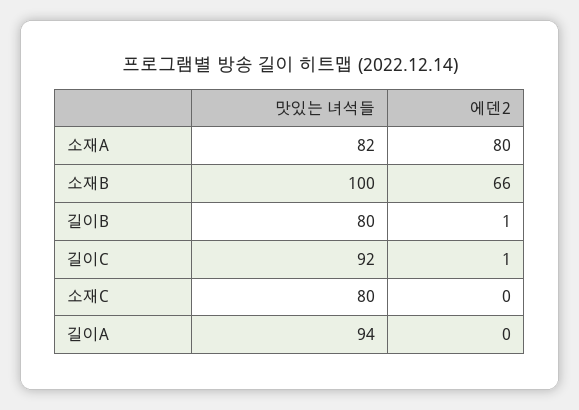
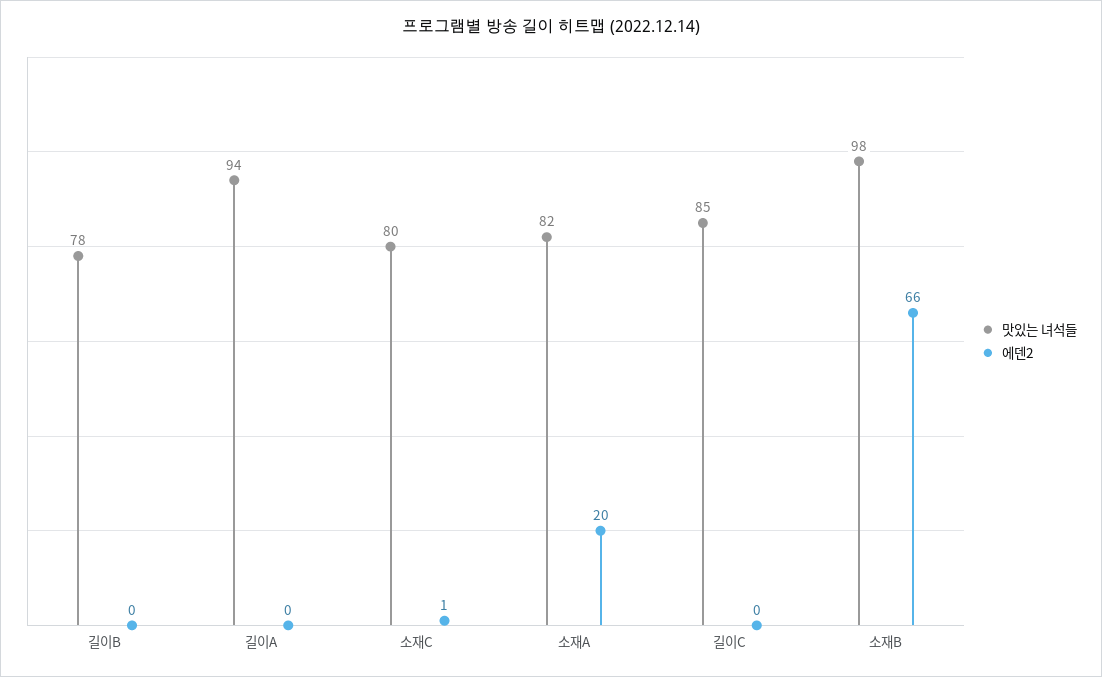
에덴2, 소재A: 80 -> 20
맛있는 녀석들, 소재B: 100 -> 98
맛있는 녀석들, 길이B: 80 -> 78
에덴2, 길이B: 1 -> 0
맛있는 녀석들, 길이C: 92 -> 85
에덴2, 길이C: 1 -> 0
에덴2, 소재C: 0 -> 1

